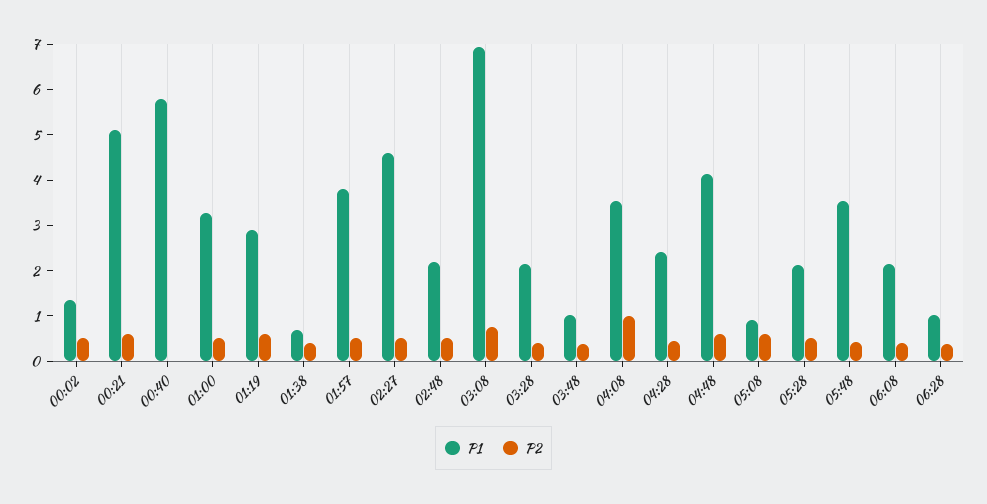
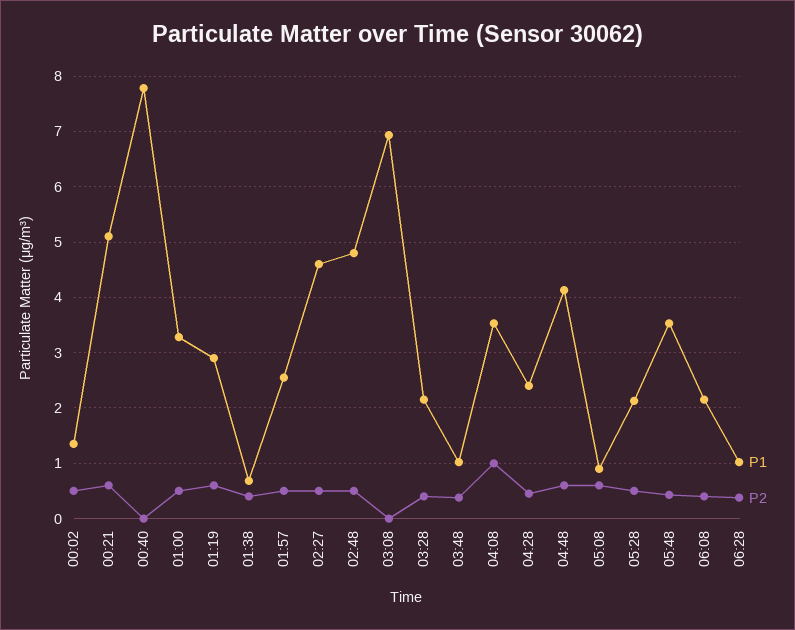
P1, 00:40: 5.8 -> 7.8
P1, 01:57: 3.8 -> 2.6
P1, 02:48: 2.2 -> 4.8
P2, 03:08: 0.8 -> 0

